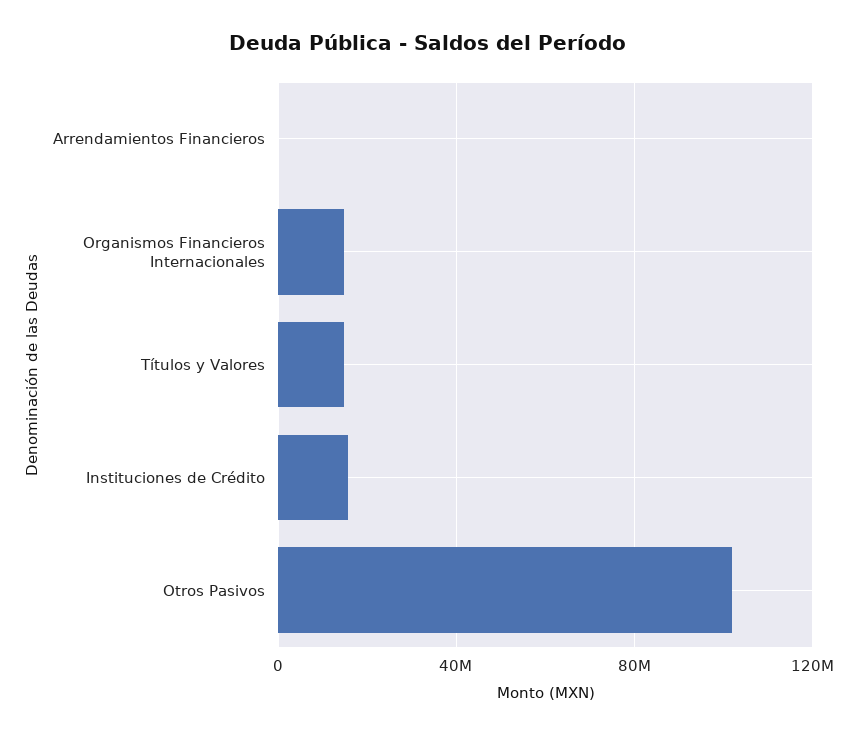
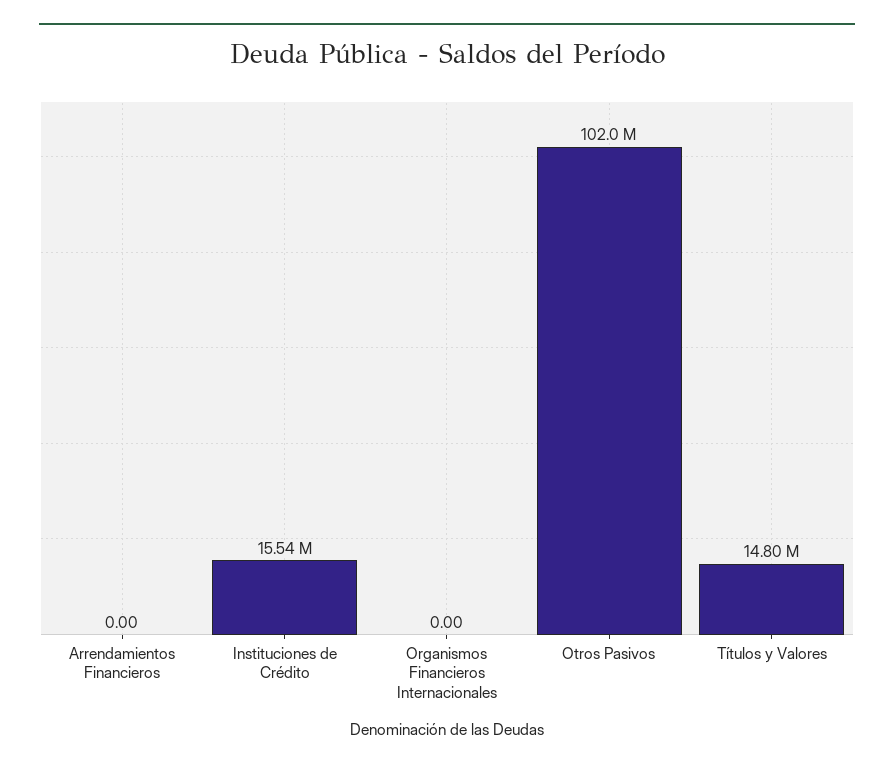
Organismos Financieros Internacionales: 15000000 -> 0

